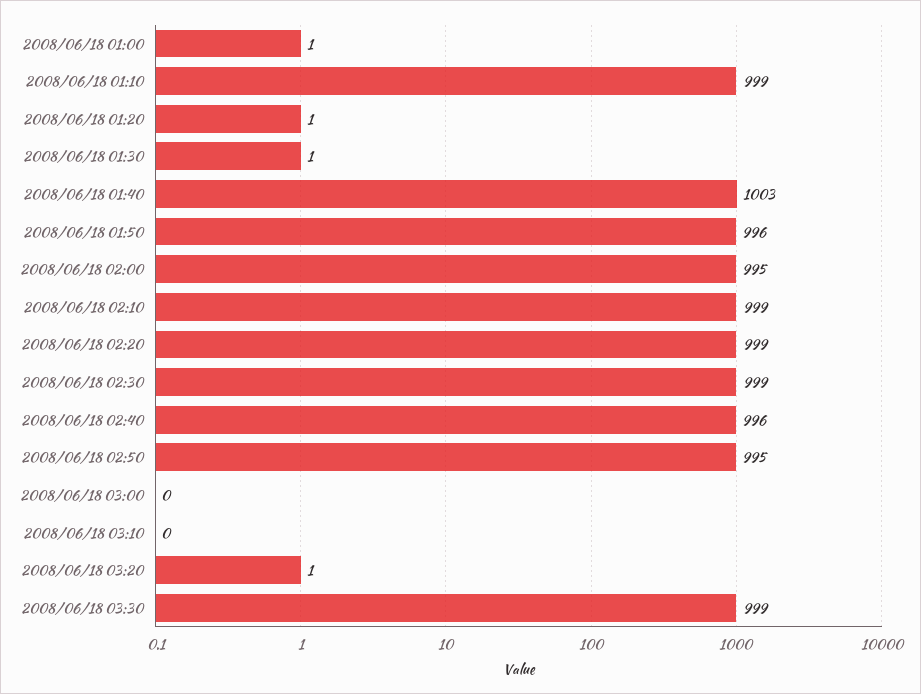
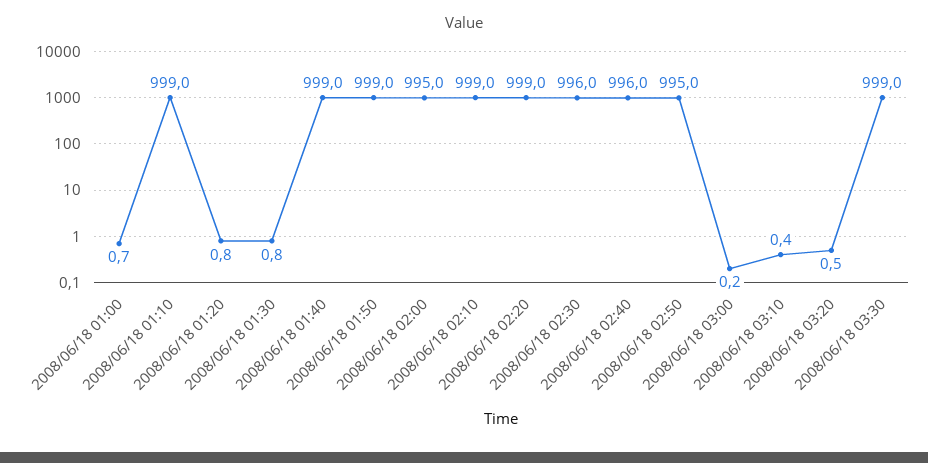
2008/06/18 01:40: 1003 -> 999
2008/06/18 01:50: 996 -> 999
2008/06/18 02:30: 999 -> 996

